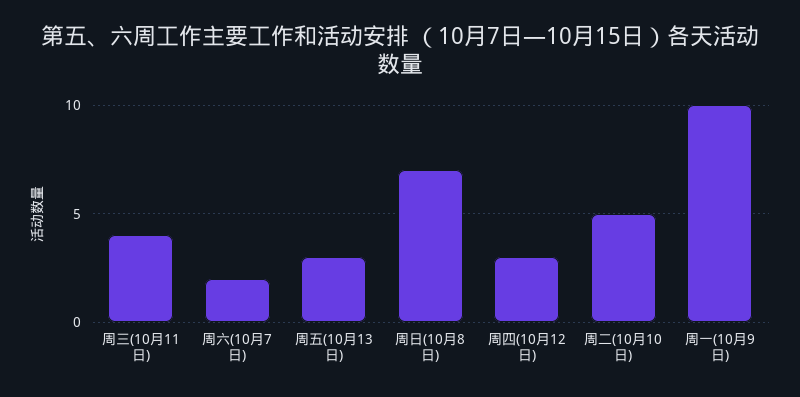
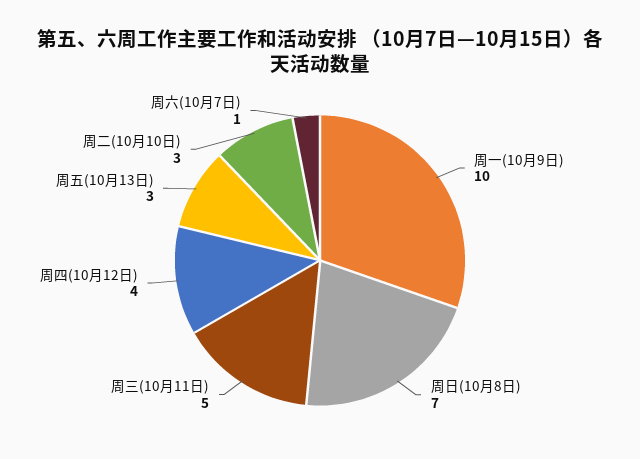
周三(10月11日): 4 -> 5
周六(10月7日): 2 -> 1
周四(10月12日): 3 -> 4
周二(10月10日): 5 -> 3

